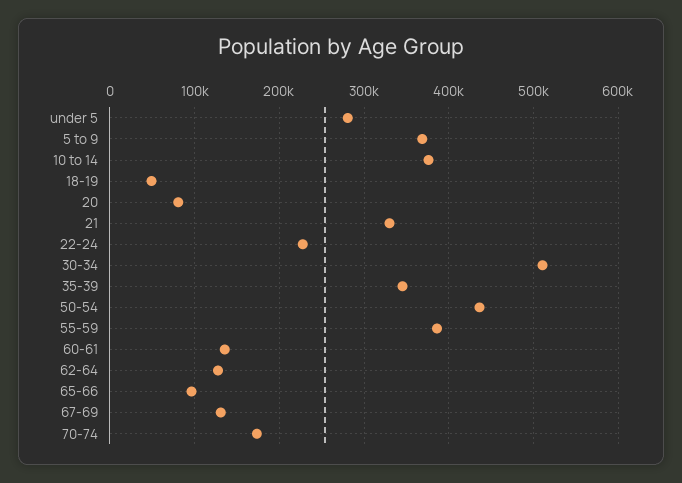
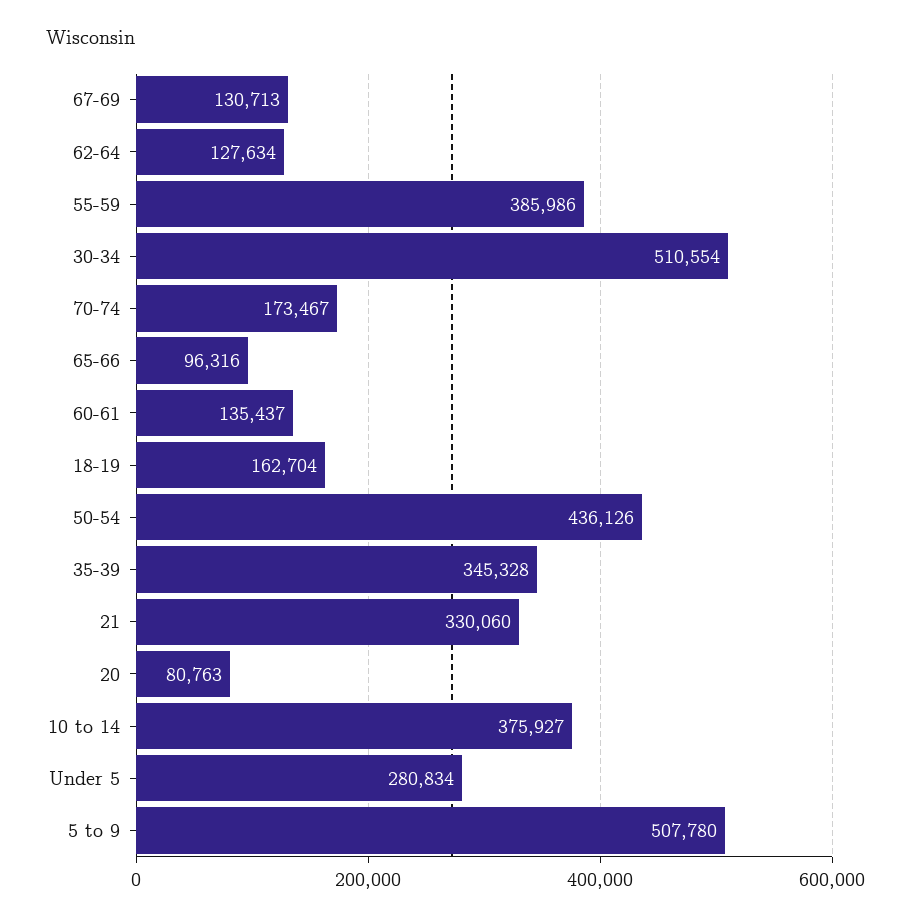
5 to 9: 370000 -> 507780
18-19: 50000 -> 162704
22-24: 230000 -> none

